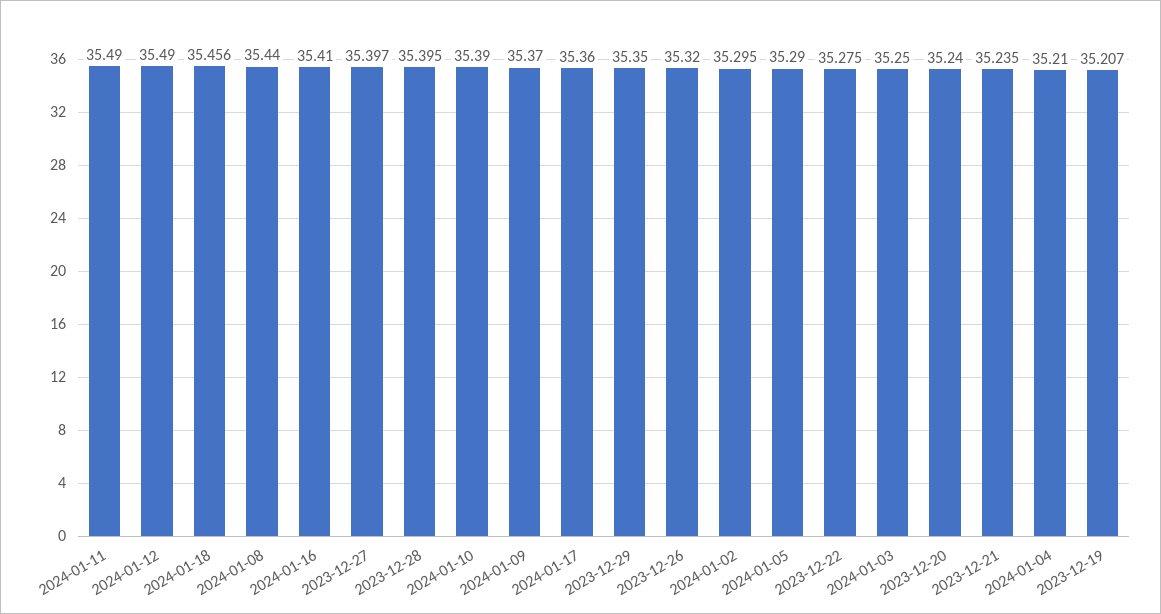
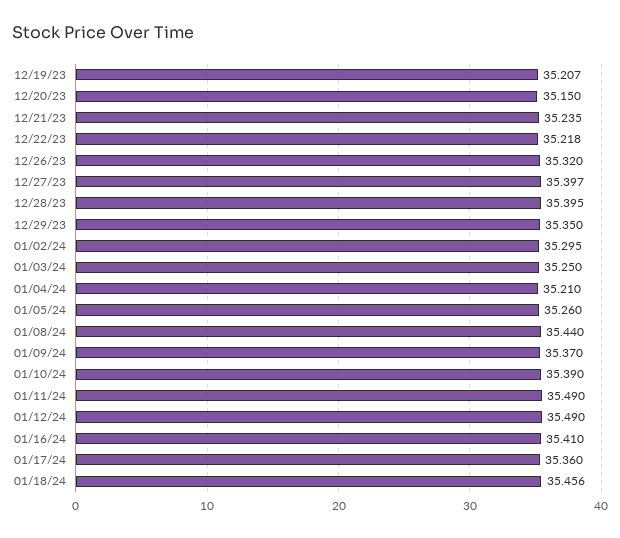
2024-01-05: 35.29 -> 35.26
2023-12-22: 35.275 -> 35.218
2023-12-20: 35.24 -> 35.15

